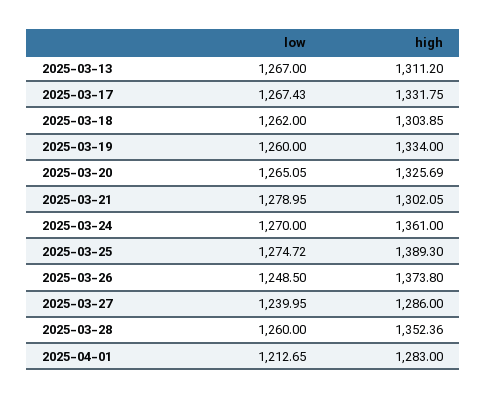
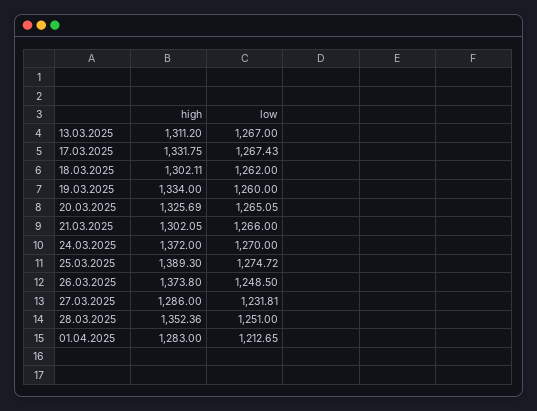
high, 2025-03-18: 1303.85 -> 1302.11
low, 2025-03-21: 1278.95 -> 1266
high, 2025-03-24: 1361 -> 1372
low, 2025-03-27: 1239.95 -> 1231.81
low, 2025-03-28: 1260 -> 1251

